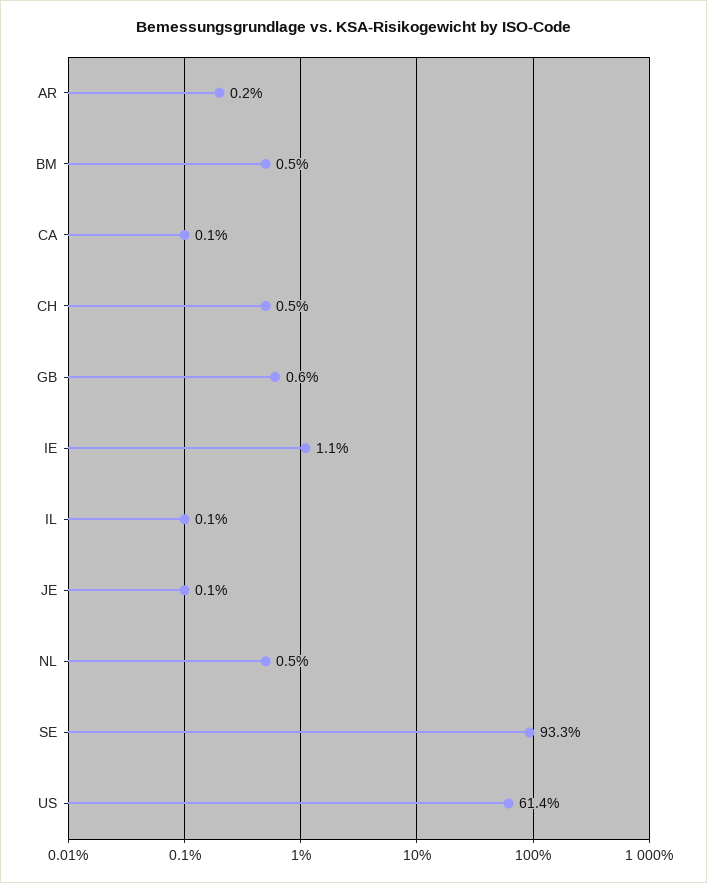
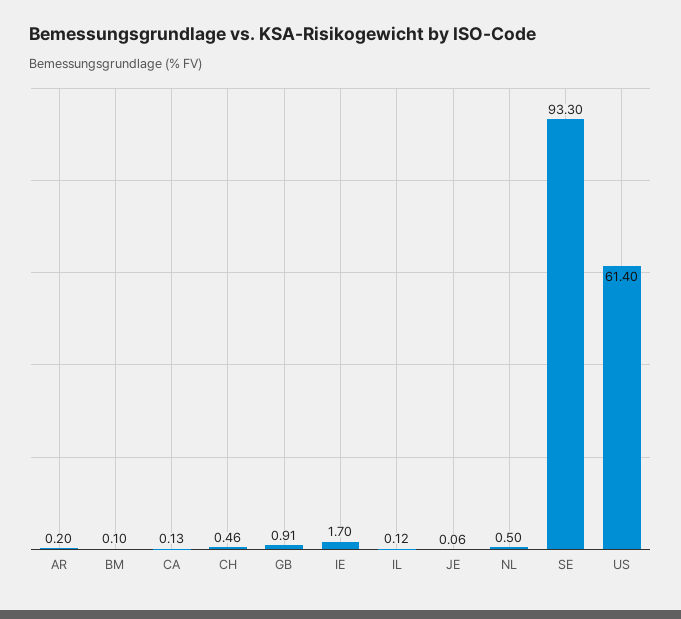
BM: 0.5 -> 0.1
GB: 0.6 -> 0.91
IE: 1.1 -> 1.7

